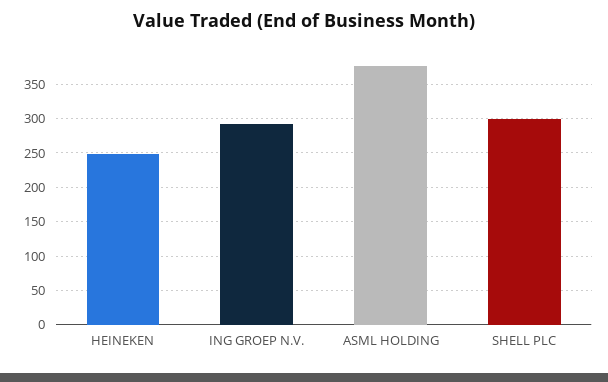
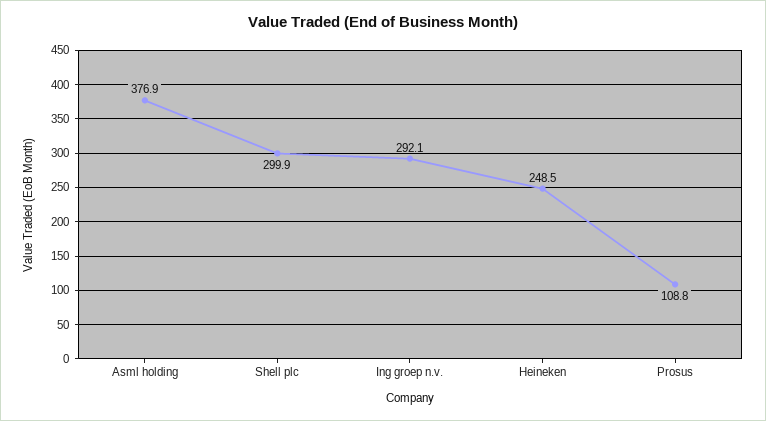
Prosus: none -> 108.8

